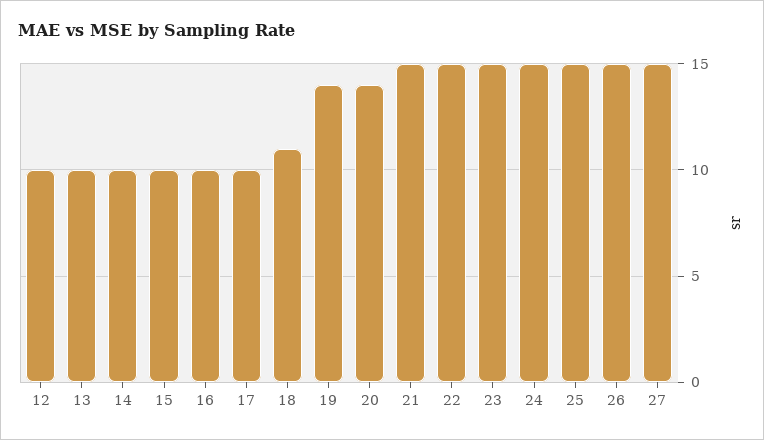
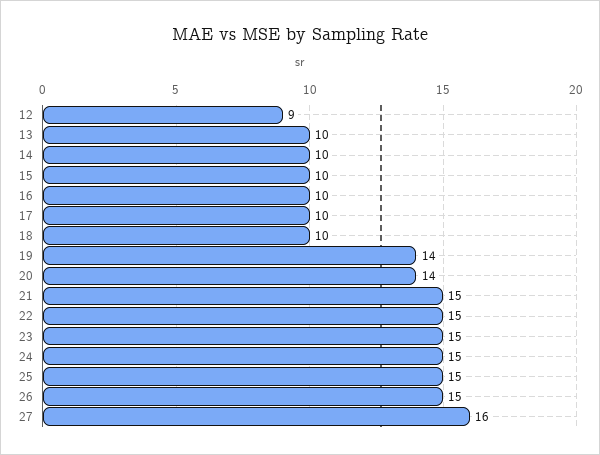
12: 10 -> 9
18: 11 -> 10
27: 15 -> 16

